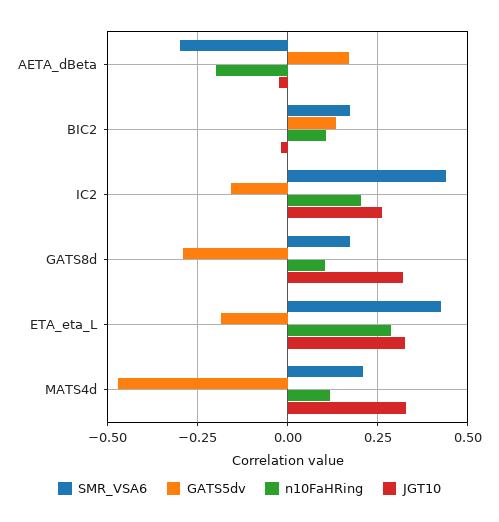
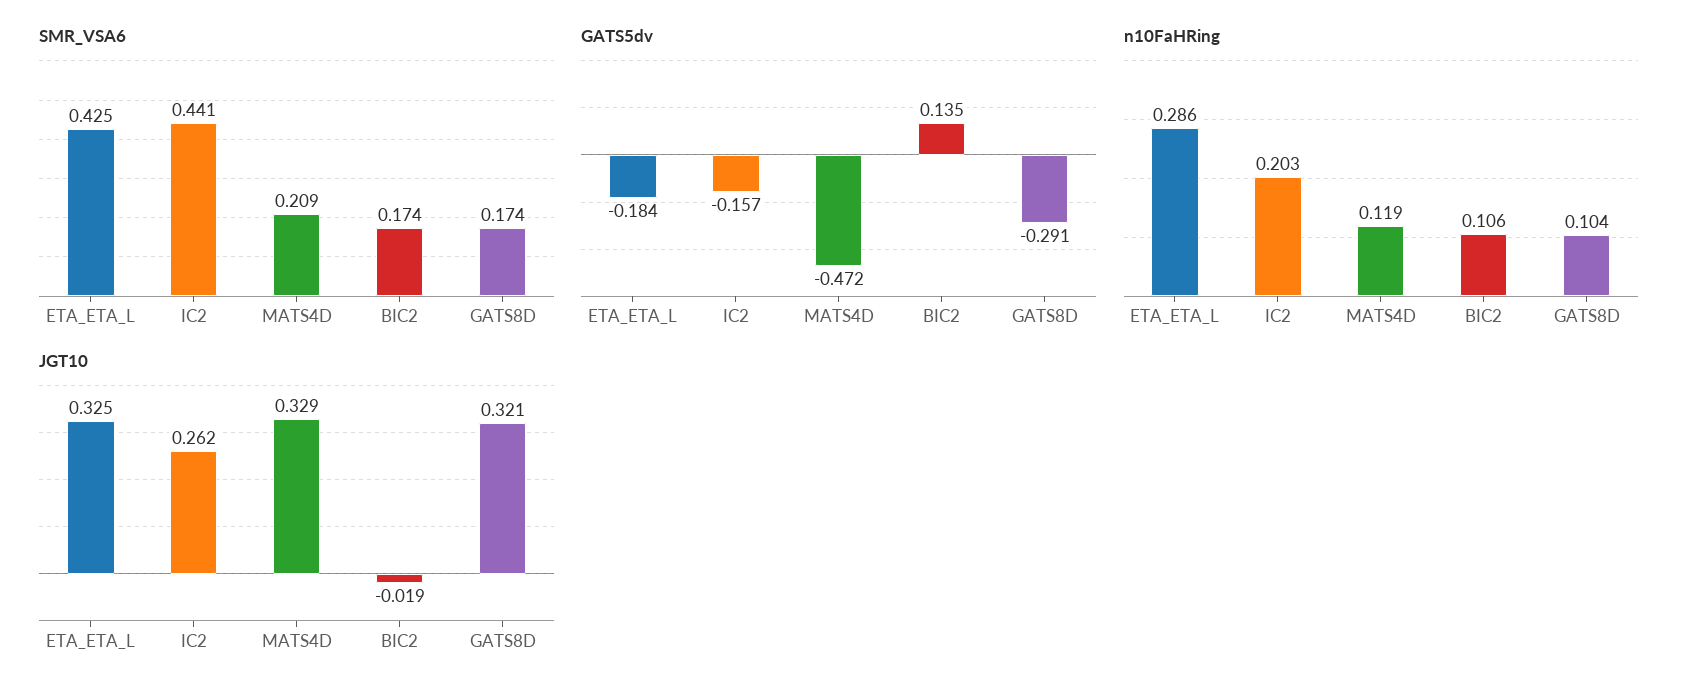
SMR_VSA6, AETA_dBeta: -0.3 -> none
GATS5dv, AETA_dBeta: 0.175 -> none
n10FaHRing, AETA_dBeta: -0.2 -> none
JGT10, AETA_dBeta: -0.025 -> none

